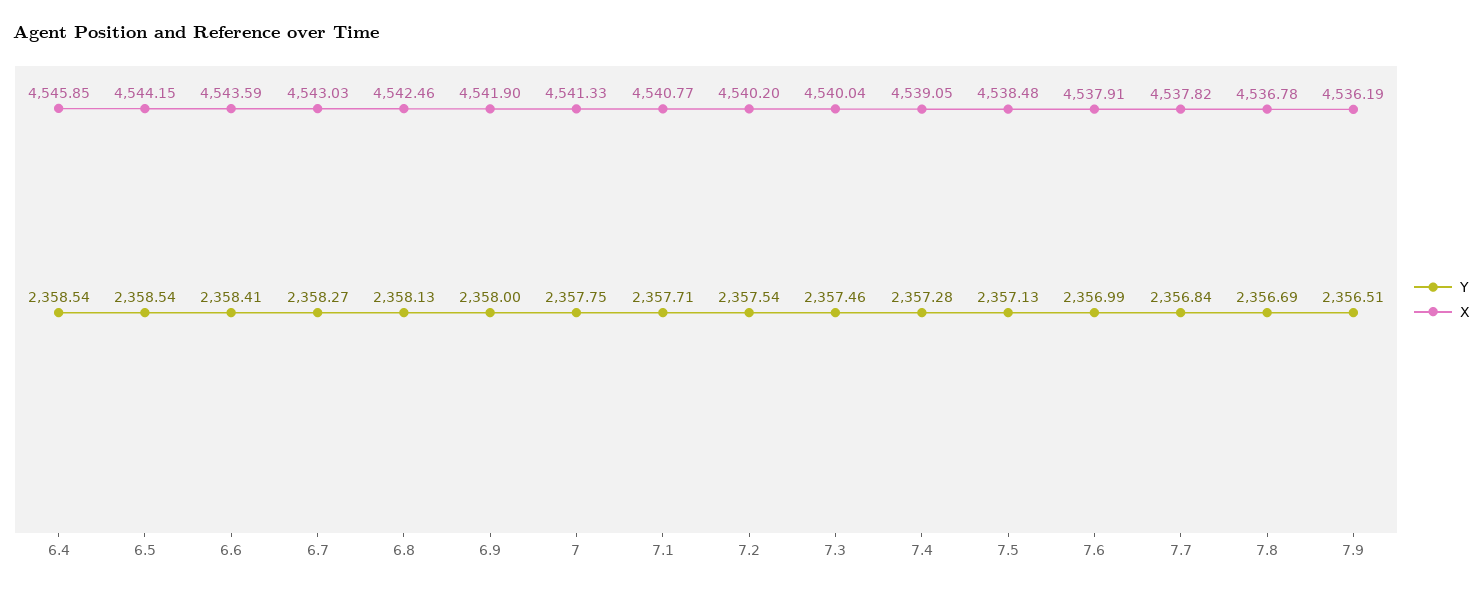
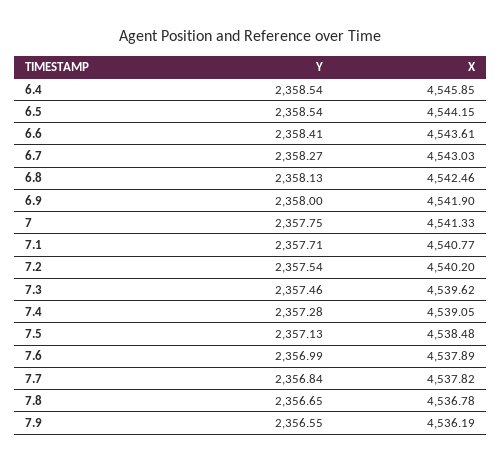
X, 6.6: 4543.59 -> 4543.61
X, 7.3: 4540.04 -> 4539.62
X, 7.6: 4537.91 -> 4537.89
Y, 7.8: 2356.69 -> 2356.65
Y, 7.9: 2356.51 -> 2356.55

